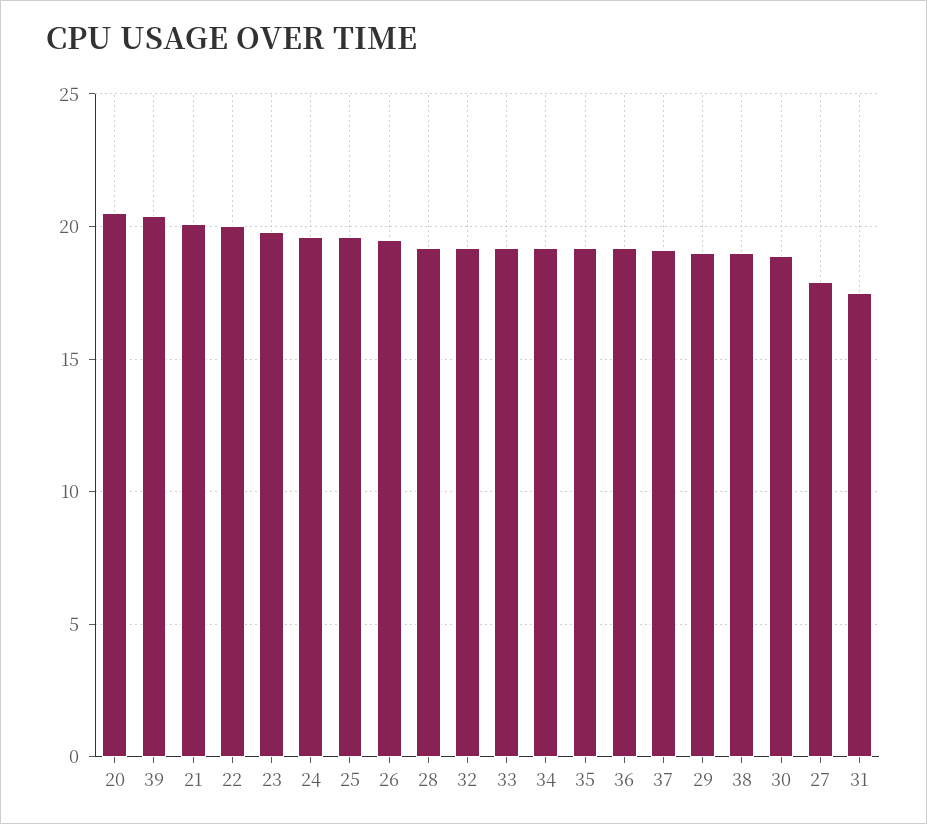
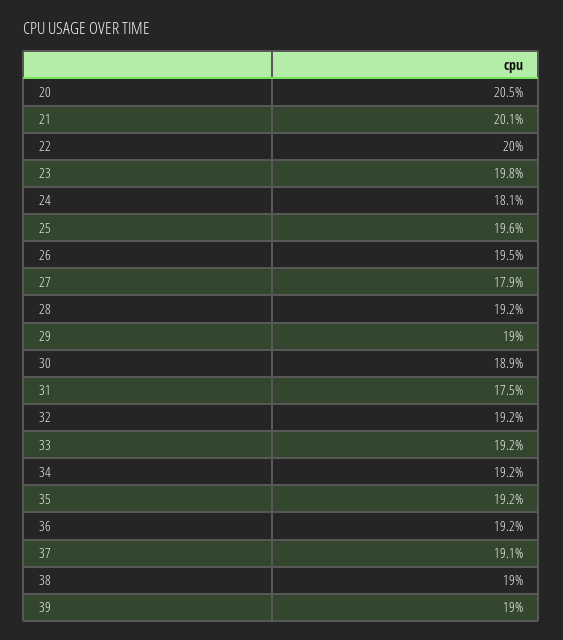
39: 20.5 -> 19
24: 19.5 -> 18.1

